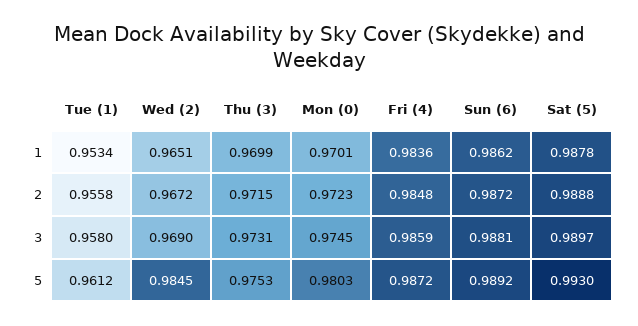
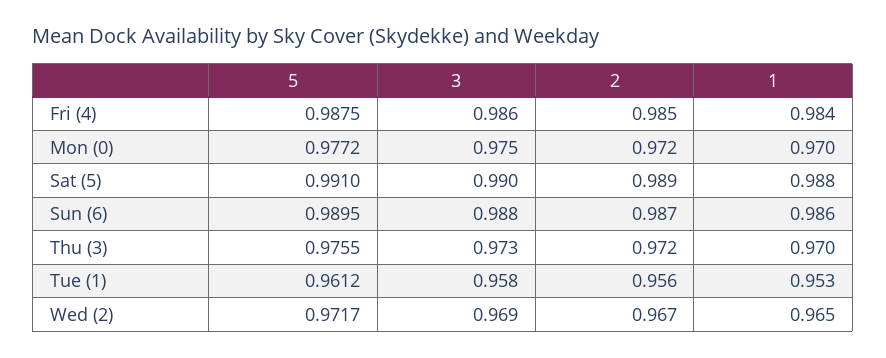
Wed (2), 5: 0.9845 -> 0.9717
Thu (3), 5: 0.9753 -> 0.9755
Mon (0), 5: 0.9803 -> 0.9772
Fri (4), 5: 0.9872 -> 0.9875
Sun (6), 5: 0.9892 -> 0.9895
Sat (5), 5: 0.993 -> 0.991

